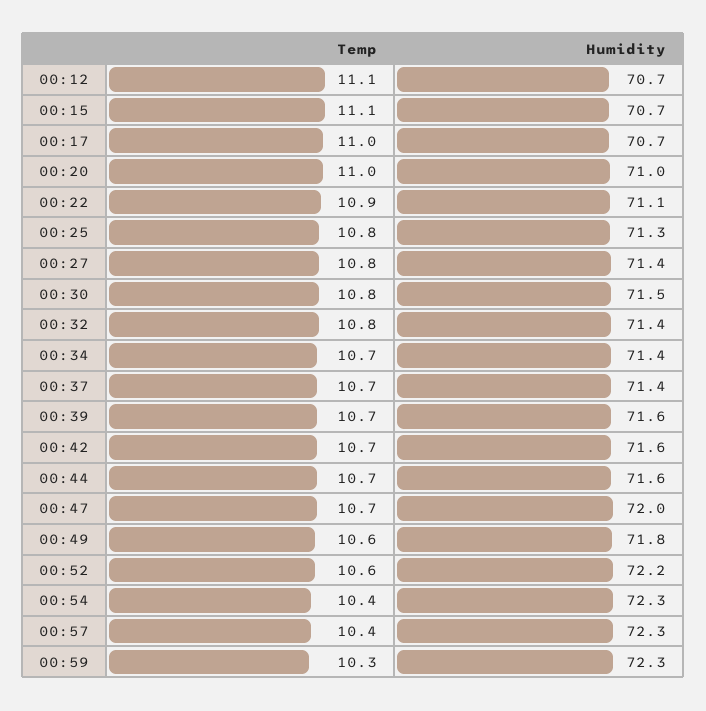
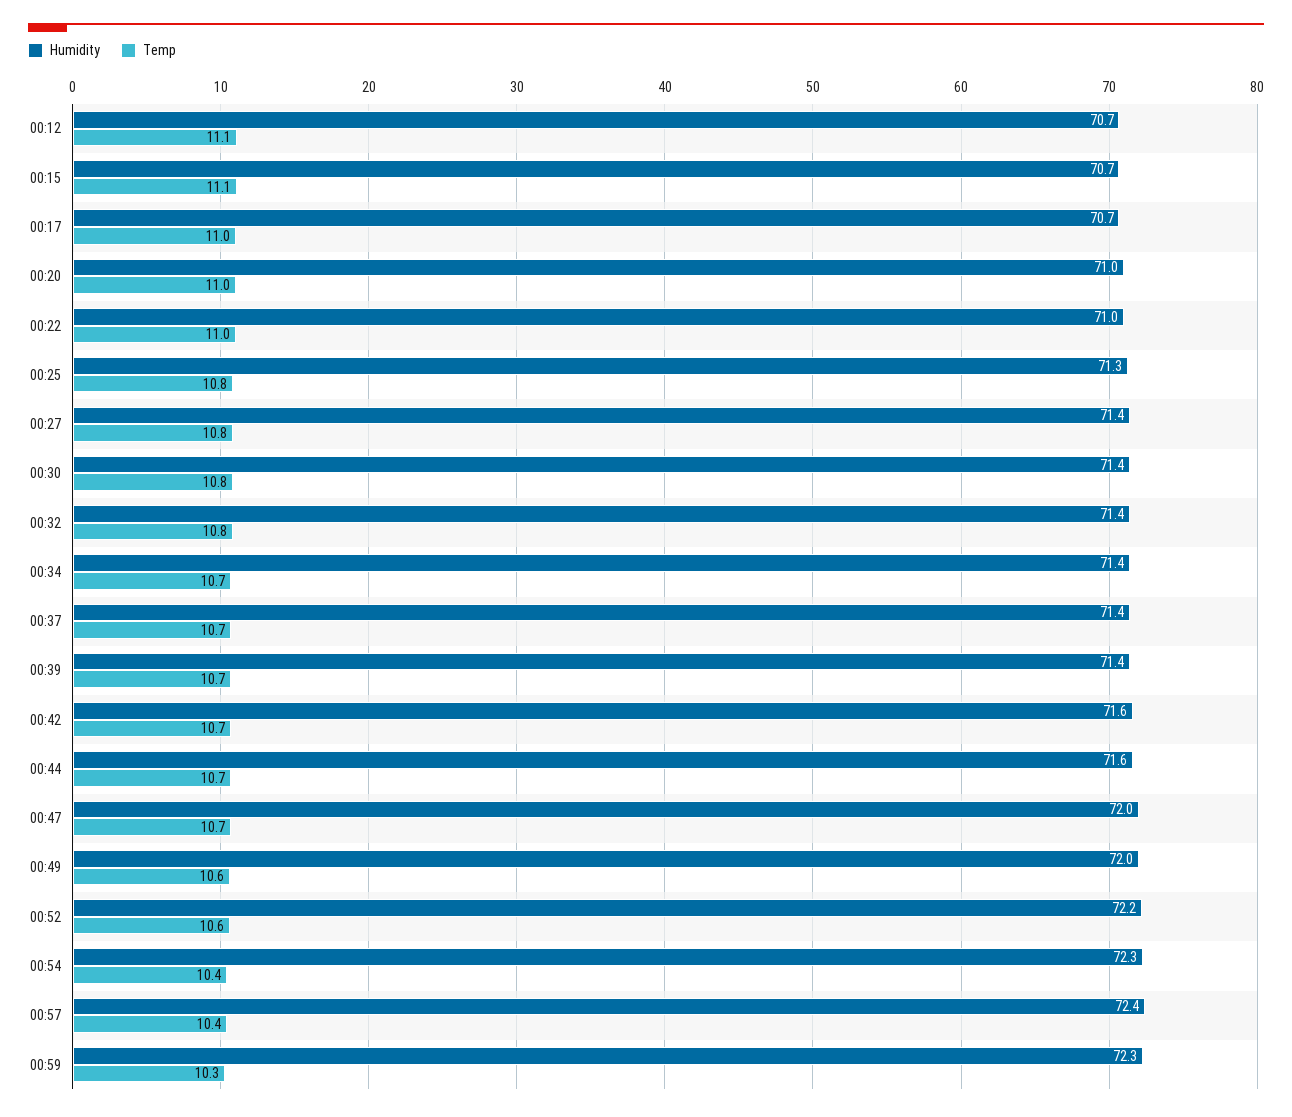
Temp, 00:22: 10.9 -> 11
Humidity, 00:22: 71.1 -> 71
Humidity, 00:30: 71.5 -> 71.4
Humidity, 00:39: 71.6 -> 71.4
Humidity, 00:49: 71.8 -> 72
Humidity, 00:57: 72.3 -> 72.4

